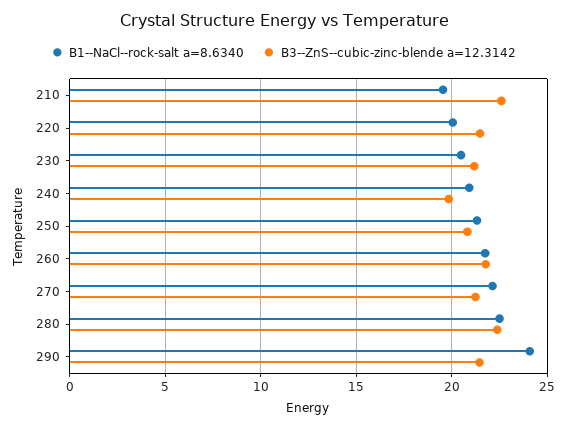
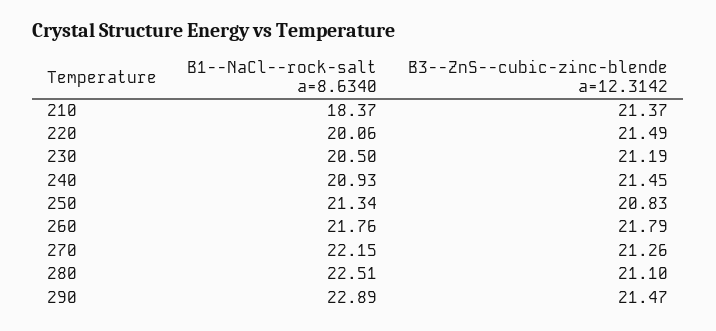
B1--NaCl--rock-salt a=8.6340, 210: 19.5 -> 18.37
B3--ZnS--cubic-zinc-blende a=12.3142, 210: 22.5 -> 21.37
B3--ZnS--cubic-zinc-blende a=12.3142, 240: 20 -> 21.45
B3--ZnS--cubic-zinc-blende a=12.3142, 280: 22.5 -> 21.1
B1--NaCl--rock-salt a=8.6340, 290: 24 -> 22.89

